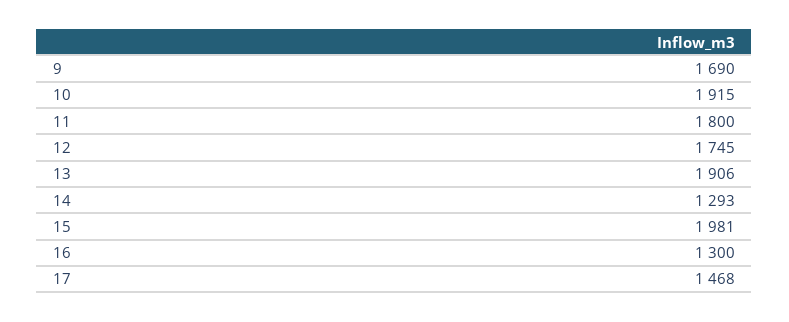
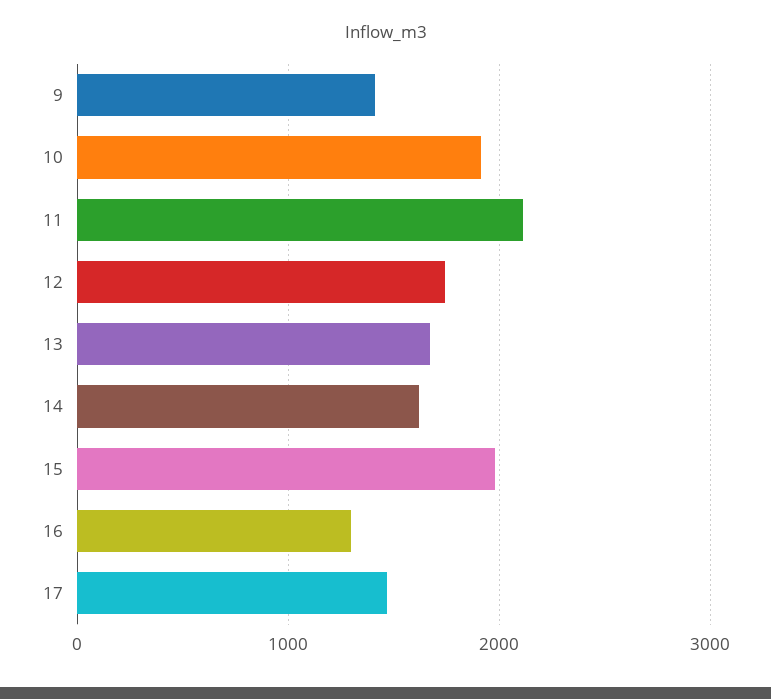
9: 1690 -> 1400
11: 1800 -> 2100
13: 1906 -> 1700
14: 1293 -> 1600

